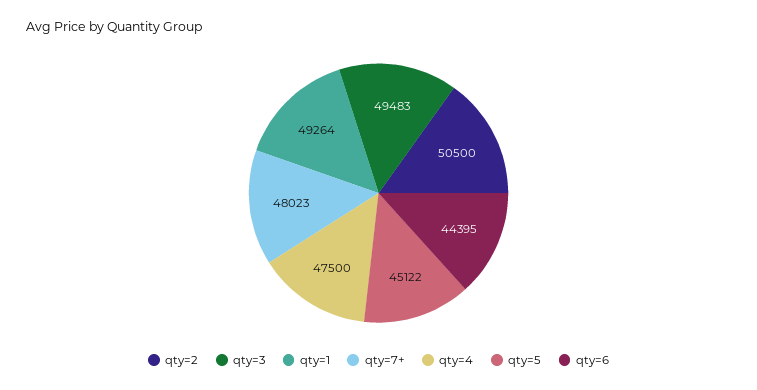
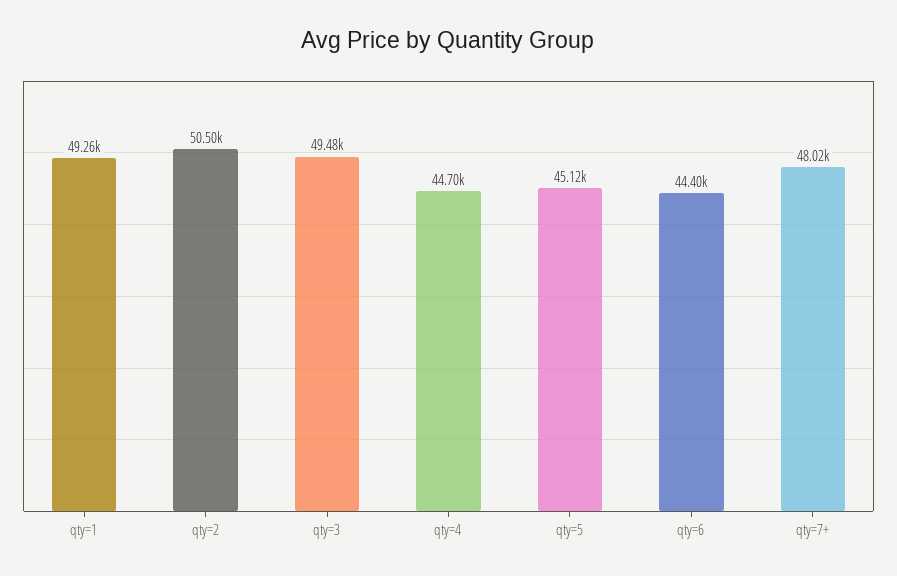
qty=4: 47500 -> 44700

